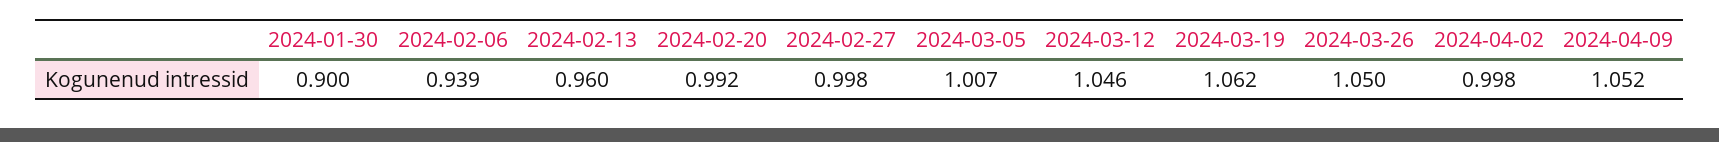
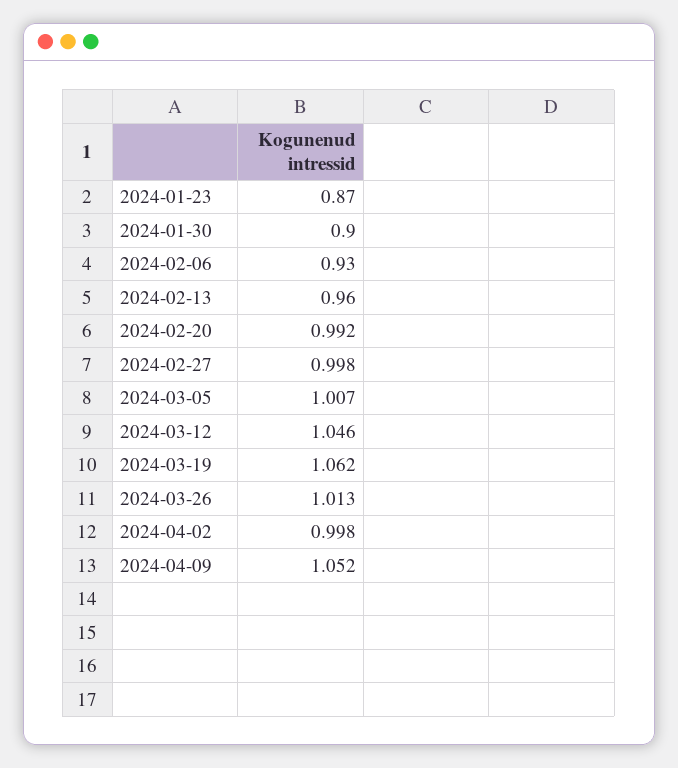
2024-02-06: 0.939 -> 0.93
2024-03-26: 1.05 -> 1.013
2024-01-23: none -> 0.87

